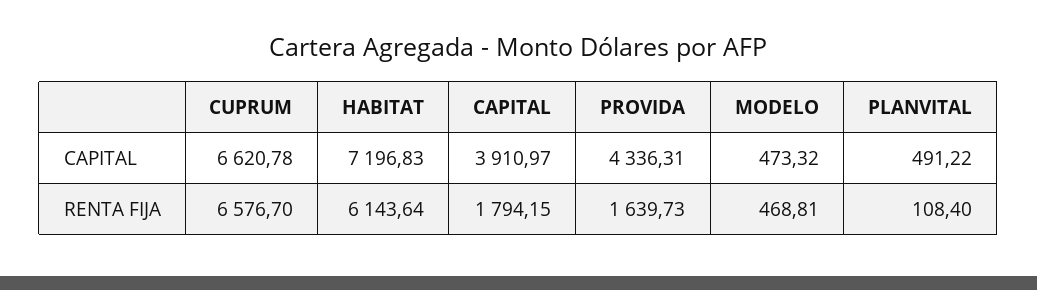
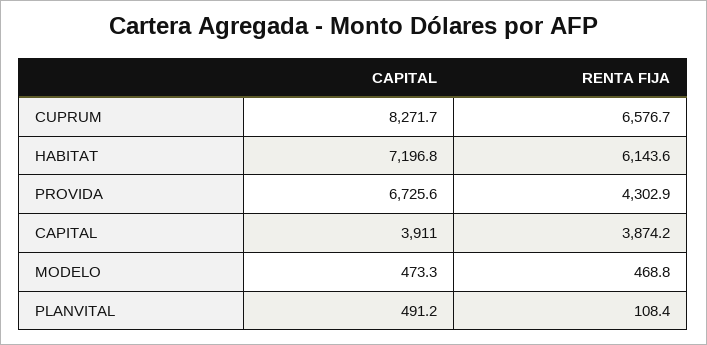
CUPRUM, CAPITAL: 6620.78 -> 8271.7
PROVIDA, CAPITAL: 4336.31 -> 6725.6
CAPITAL, RENTA FIJA: 1794.15 -> 3874.2
PROVIDA, RENTA FIJA: 1639.73 -> 4302.9

